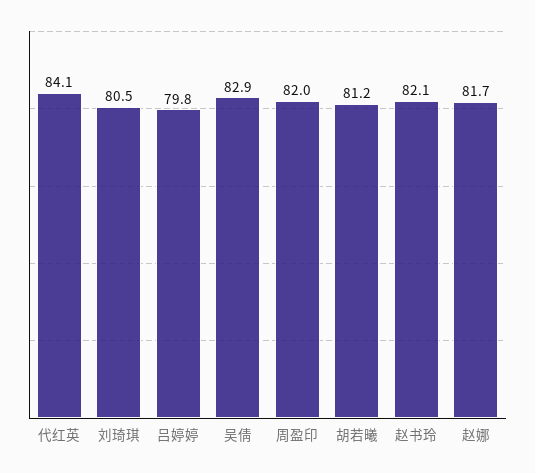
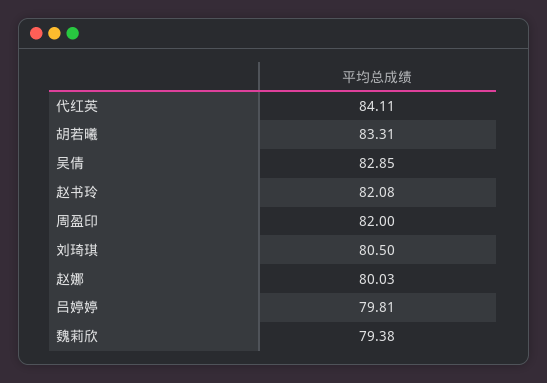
胡若曦: 81.2 -> 83.31
赵娜: 81.7 -> 80.03
魏莉欣: none -> 79.38

